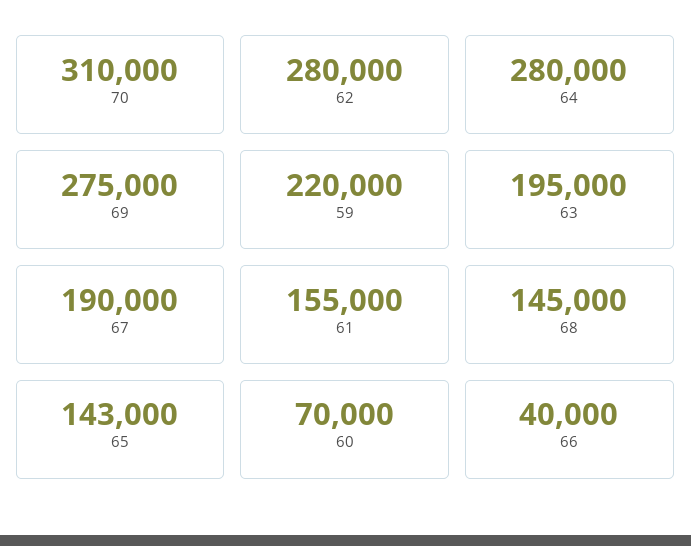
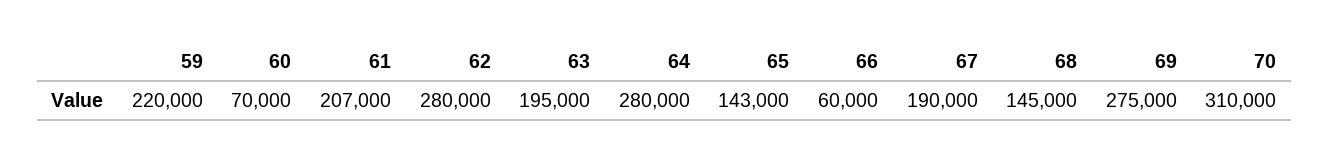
61: 155000 -> 207000
66: 40000 -> 60000

